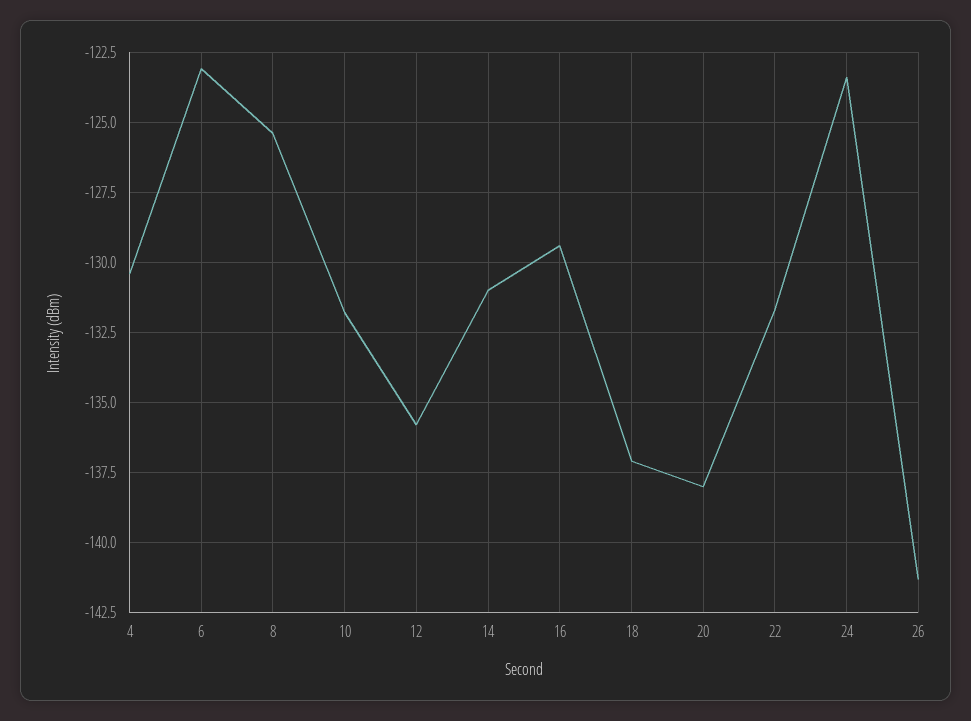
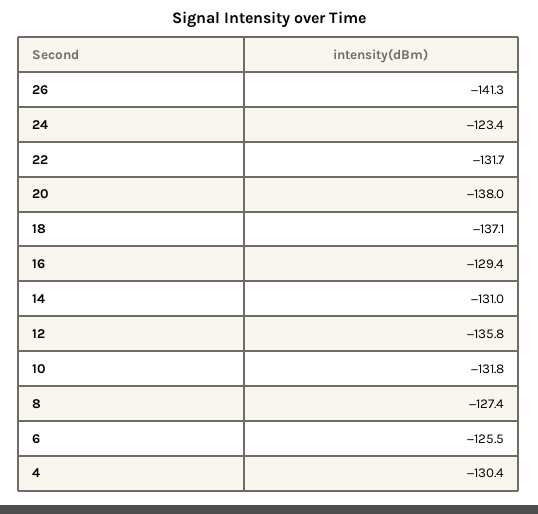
6: -123 -> -125.5
8: -125.5 -> -127.4

